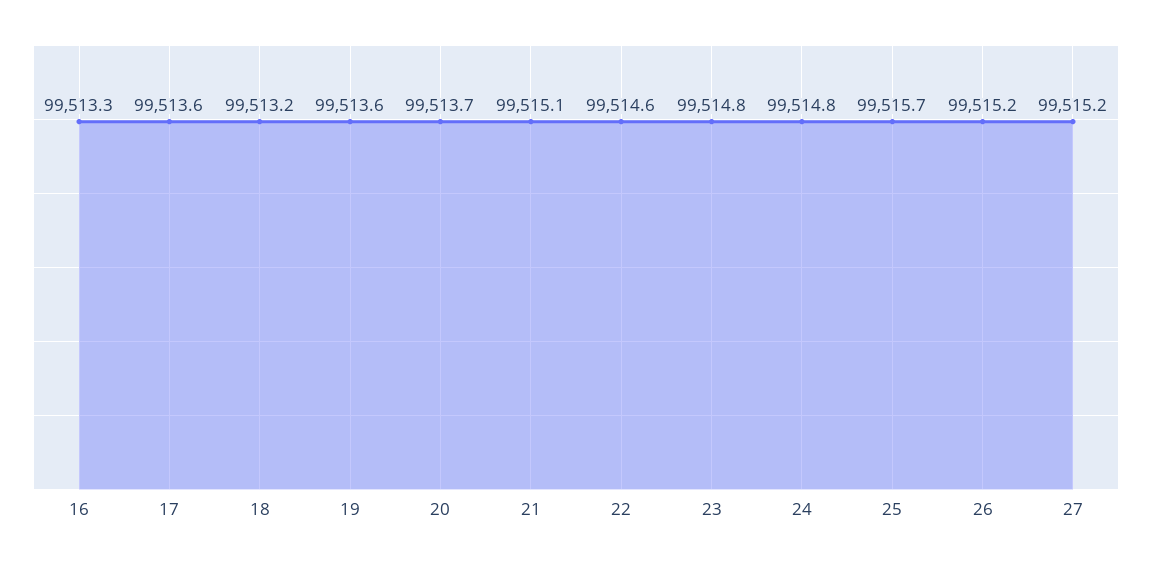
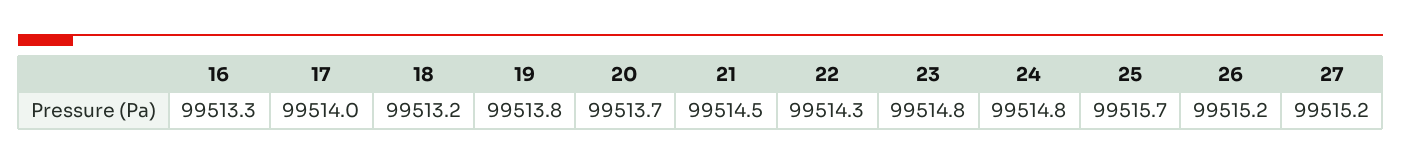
17: 99513.6 -> 99514
19: 99513.6 -> 99513.8
21: 99515.1 -> 99514.5
22: 99514.6 -> 99514.3

